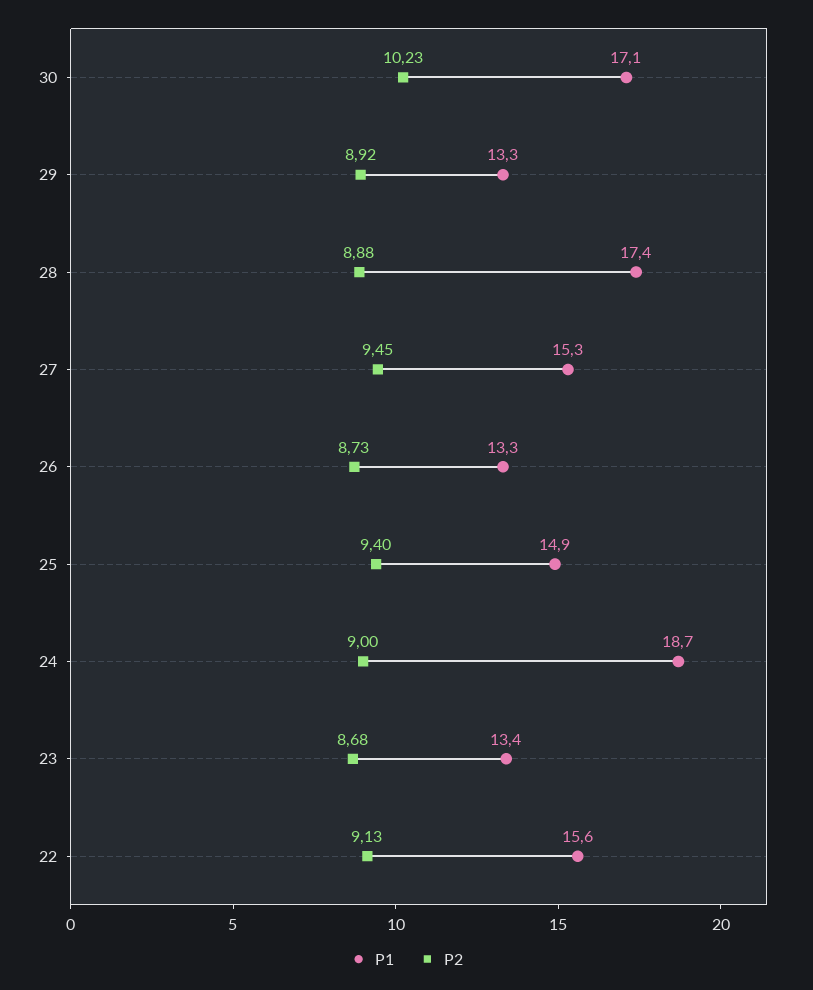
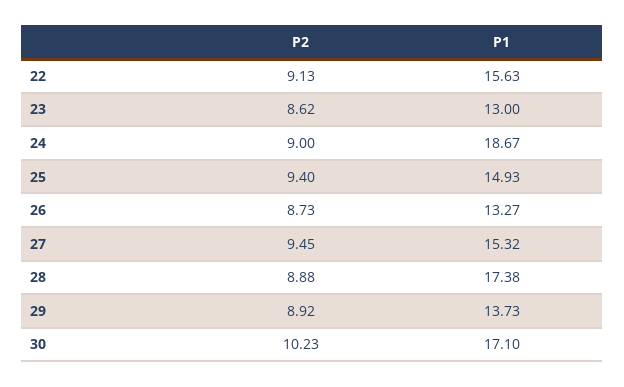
P1, 29: 13.3 -> 13.73
P1, 23: 13.4 -> 13
P2, 23: 8.68 -> 8.62

